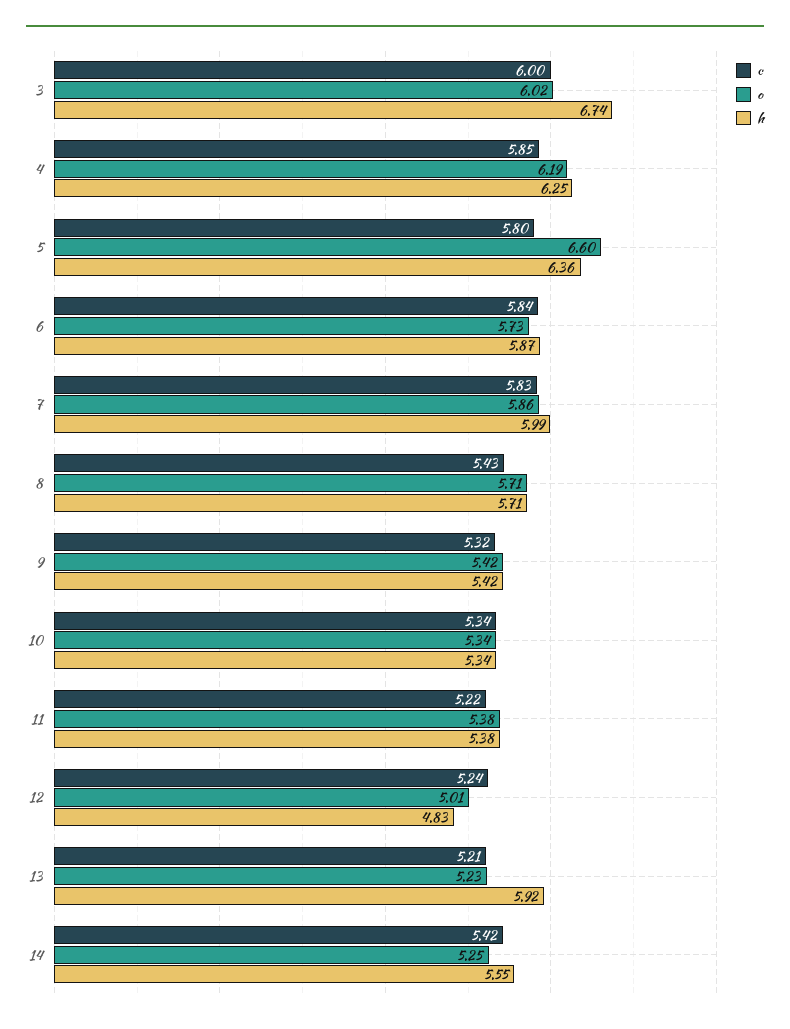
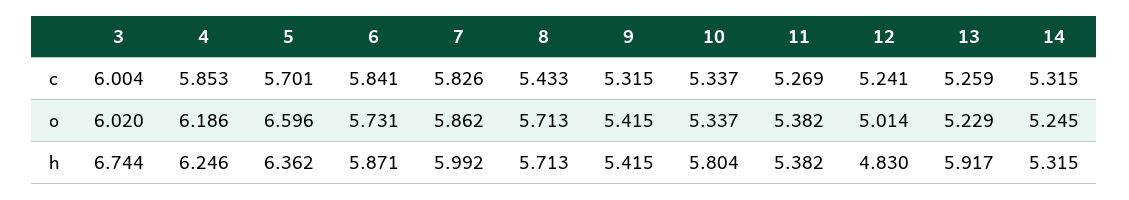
c, 5: 5.8 -> 5.701
h, 10: 5.34 -> 5.804
c, 11: 5.22 -> 5.269
c, 13: 5.21 -> 5.259
c, 14: 5.42 -> 5.315
h, 14: 5.55 -> 5.315

